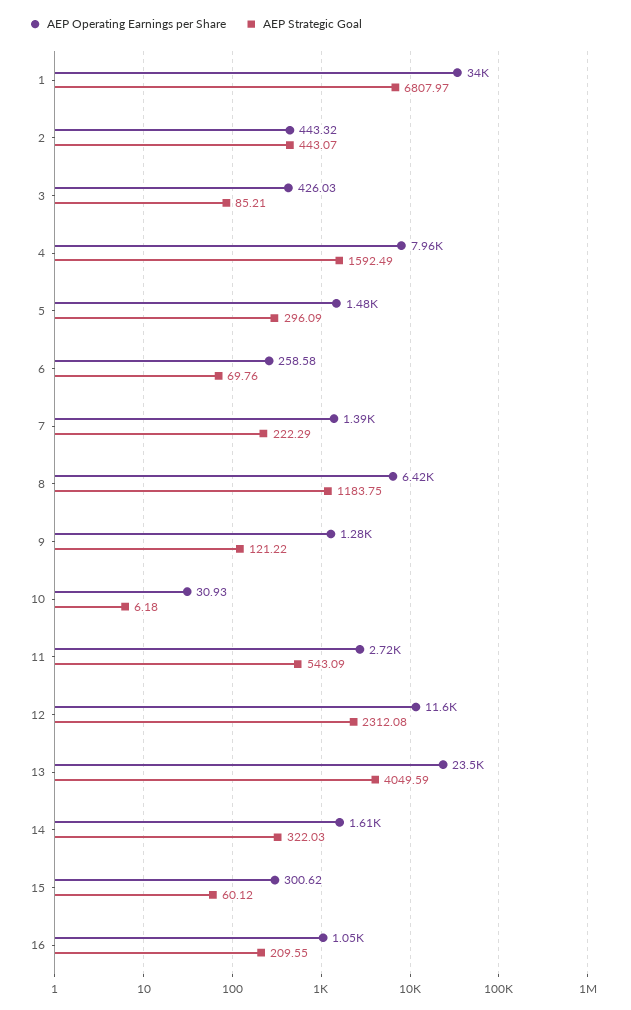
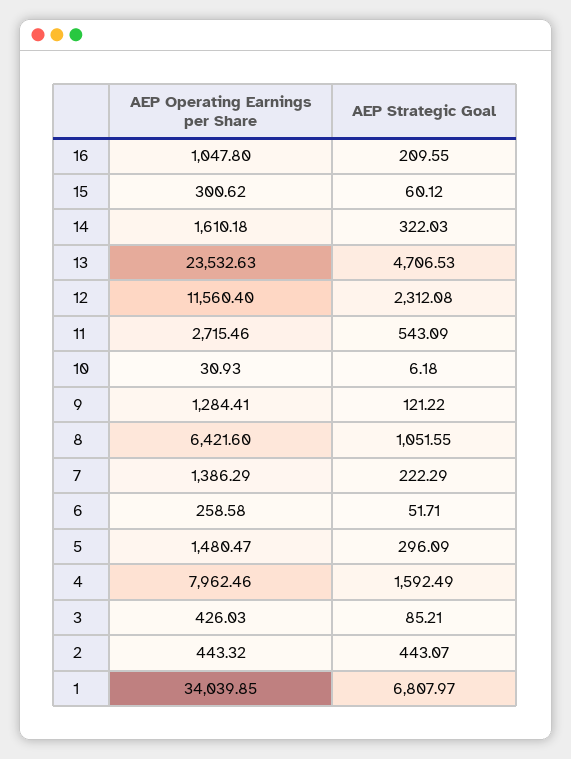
AEP Strategic Goal, 6: 69.76 -> 51.71
AEP Strategic Goal, 8: 1183.75 -> 1051.55
AEP Strategic Goal, 13: 4049.59 -> 4706.53

